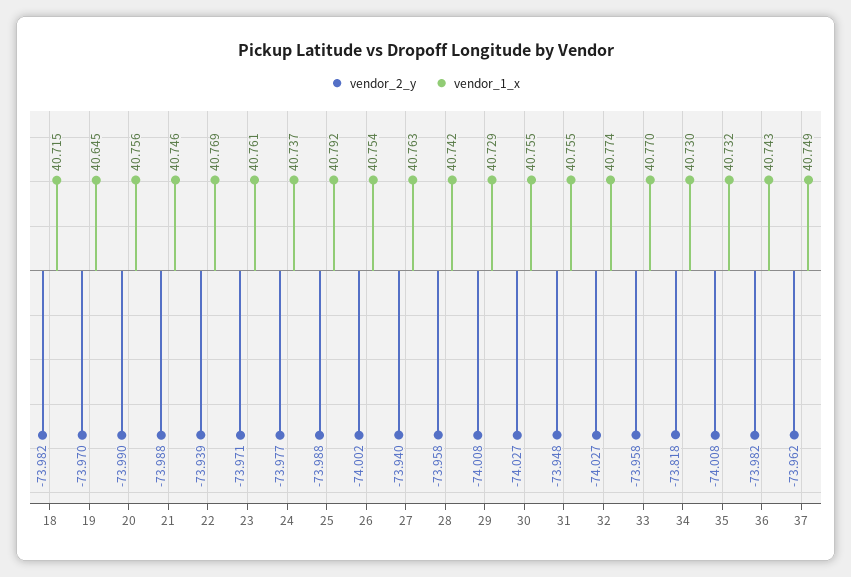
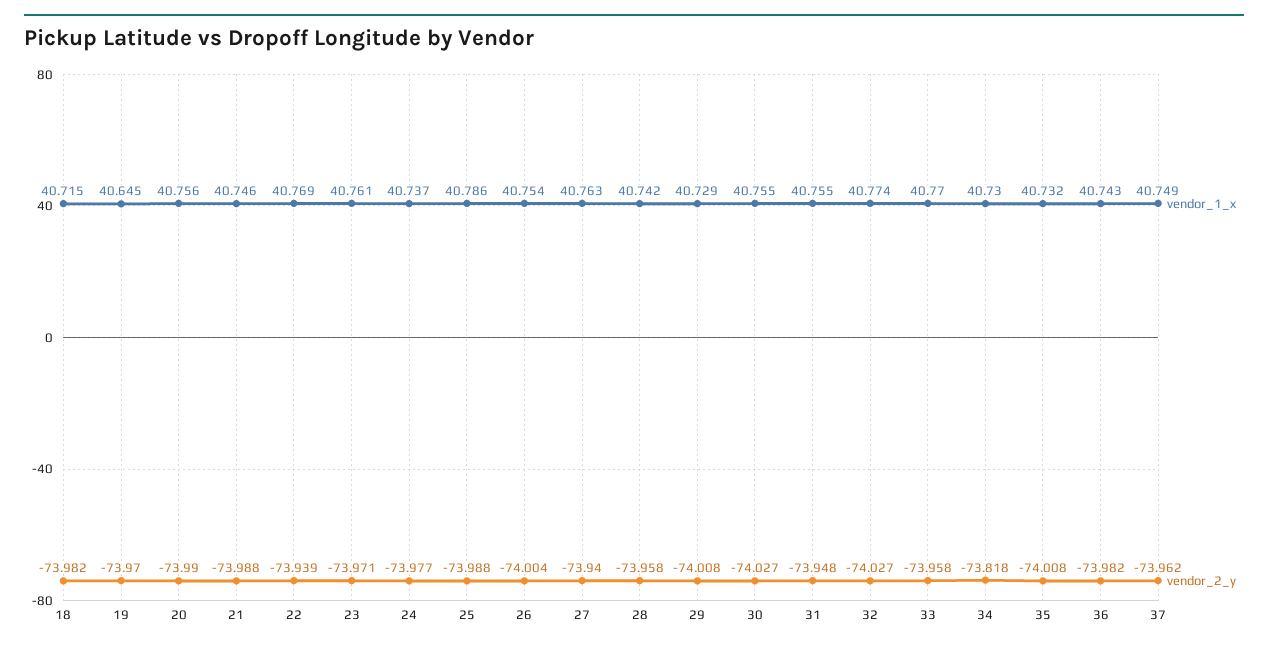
vendor_1_x, 25: 40.792 -> 40.786
vendor_2_y, 26: -74.002 -> -74.004

